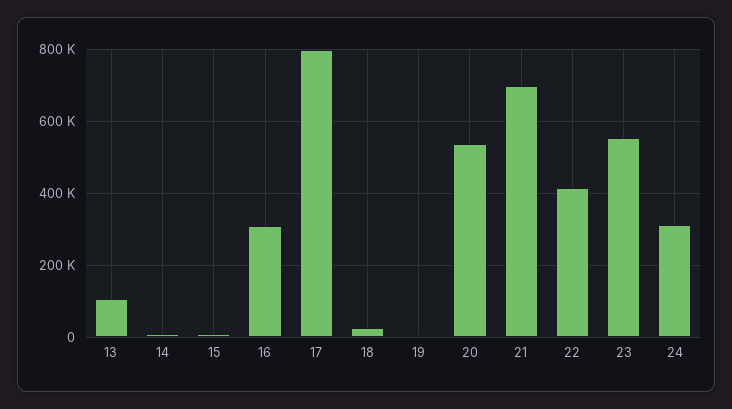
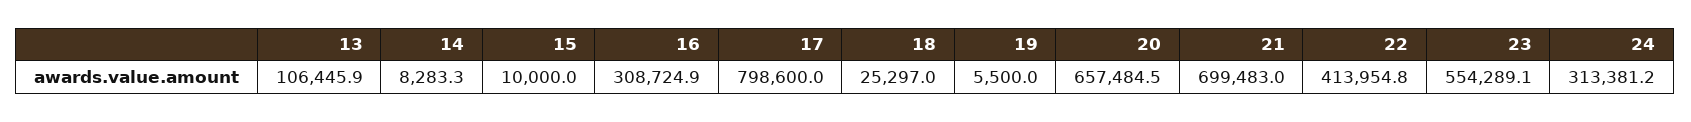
20: 540000 -> 657484.5

